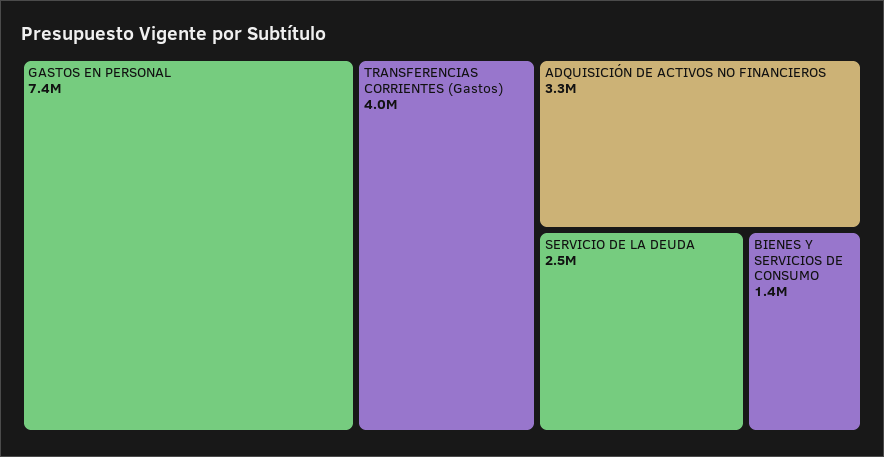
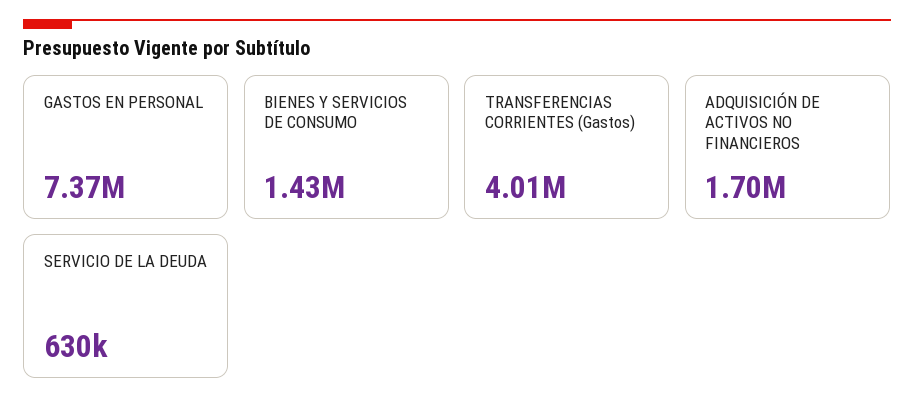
ADQUISICIÓN DE ACTIVOS NO FINANCIEROS: 3300000 -> 1700000
SERVICIO DE LA DEUDA: 2500000 -> 630000

